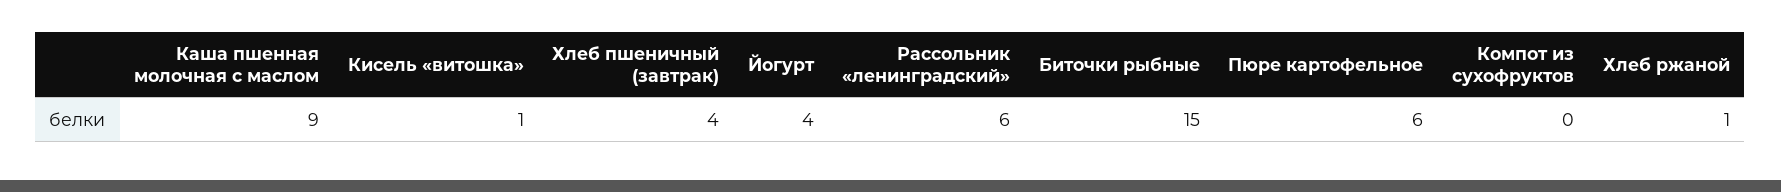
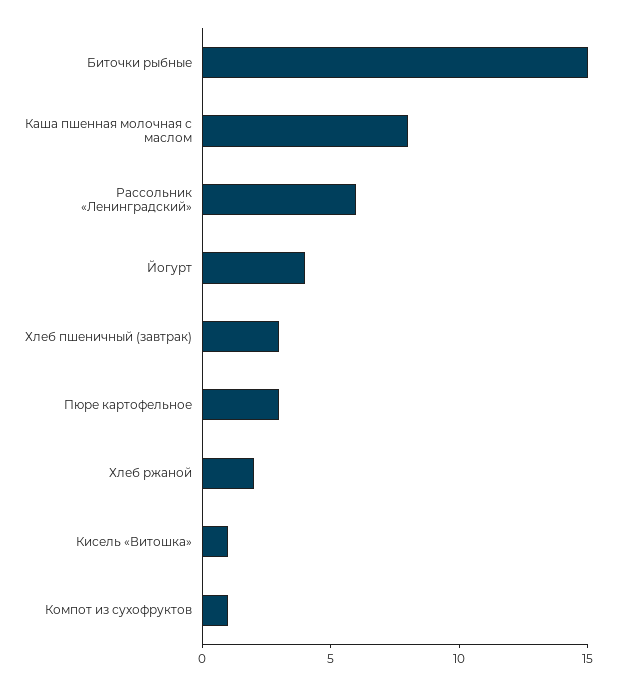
Каша пшенная молочная с маслом: 9 -> 8
Хлеб пшеничный (завтрак): 4 -> 3
Пюре картофельное: 6 -> 3
Компот из сухофруктов: 0 -> 1
Хлеб ржаной: 1 -> 2

